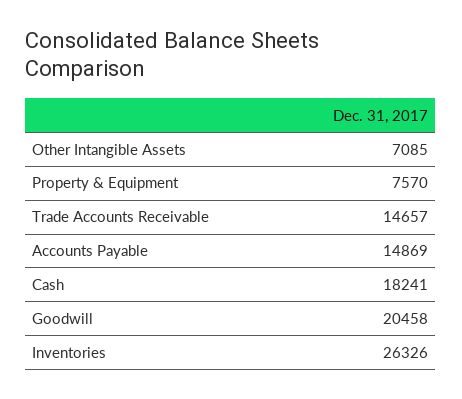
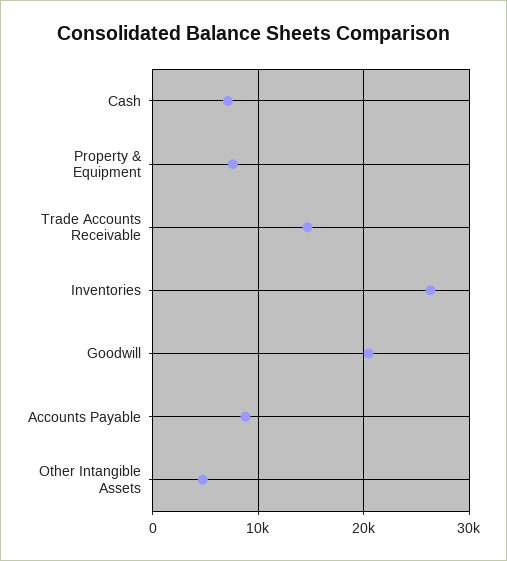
Other Intangible Assets: 7085 -> 5000
Accounts Payable: 14869 -> 9000
Cash: 18241 -> 7000

